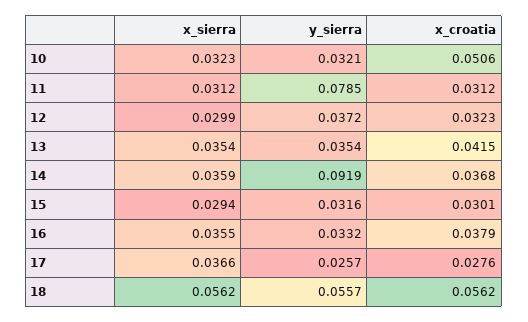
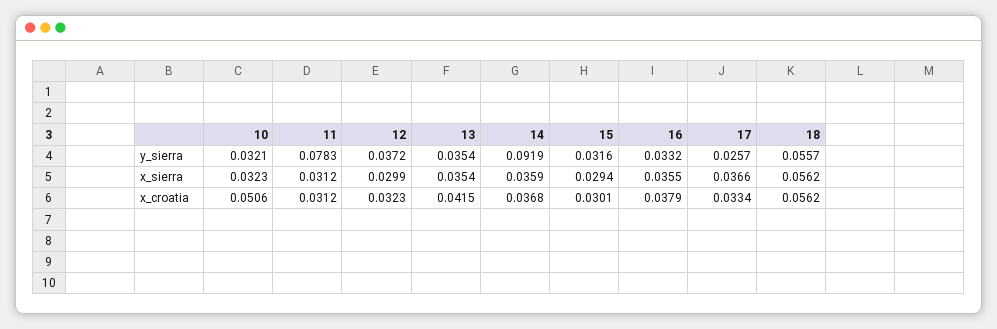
y_sierra, 11: 0.0785 -> 0.0783
x_croatia, 17: 0.0276 -> 0.0334

